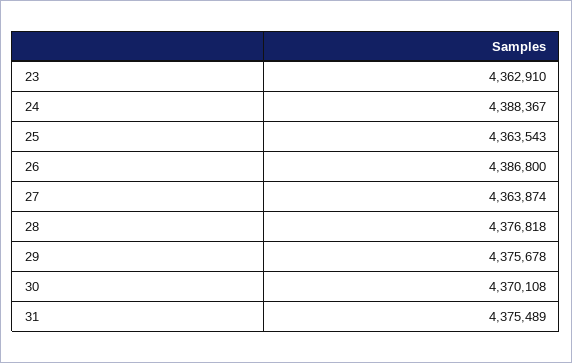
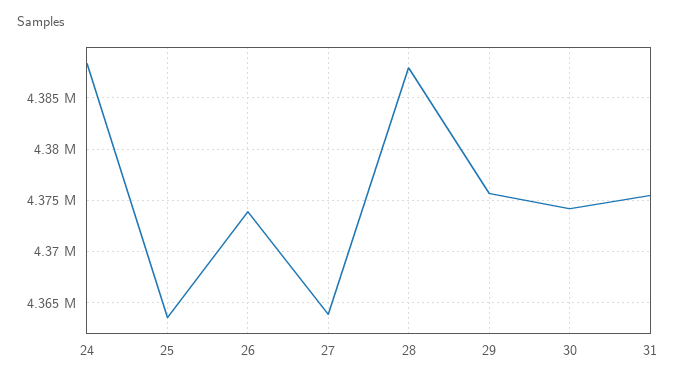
23: 4362910 -> none
26: 4386800 -> 4374000
28: 4376818 -> 4388000
30: 4370108 -> 4374000

